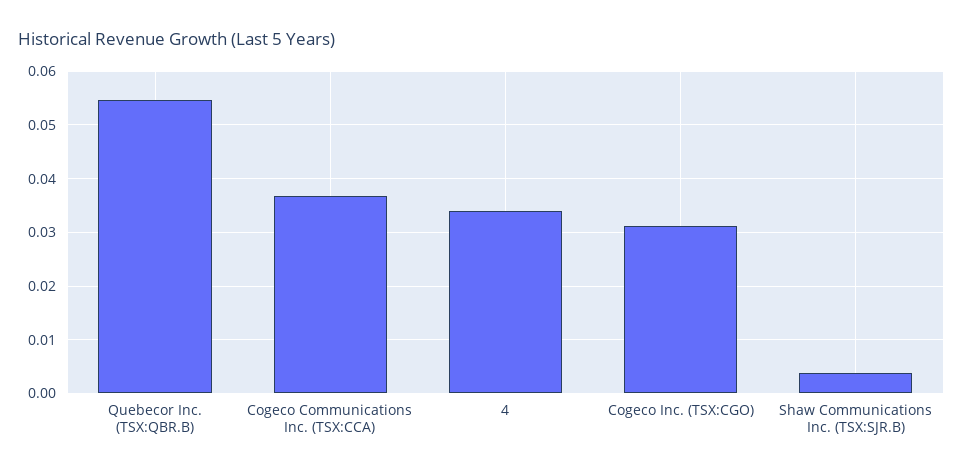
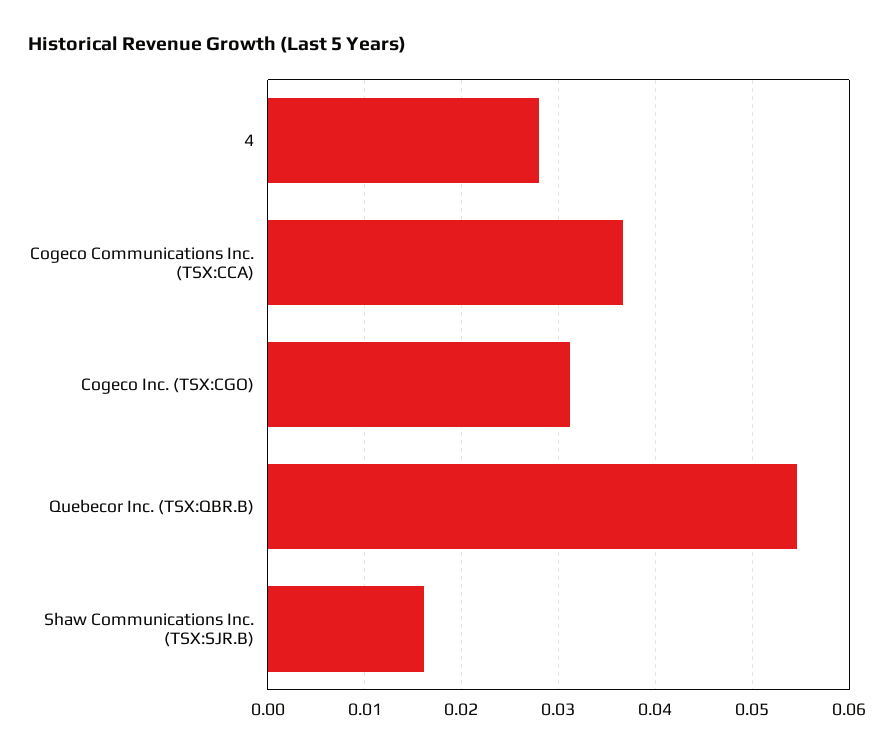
4: 0.034 -> 0.028
Shaw Communications Inc. (TSX:SJR.B): 0.004 -> 0.016

